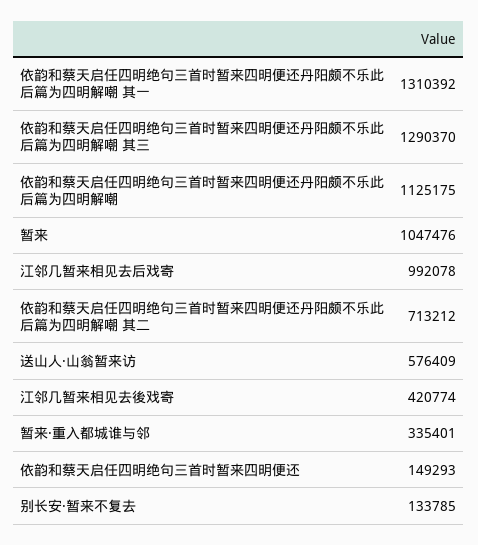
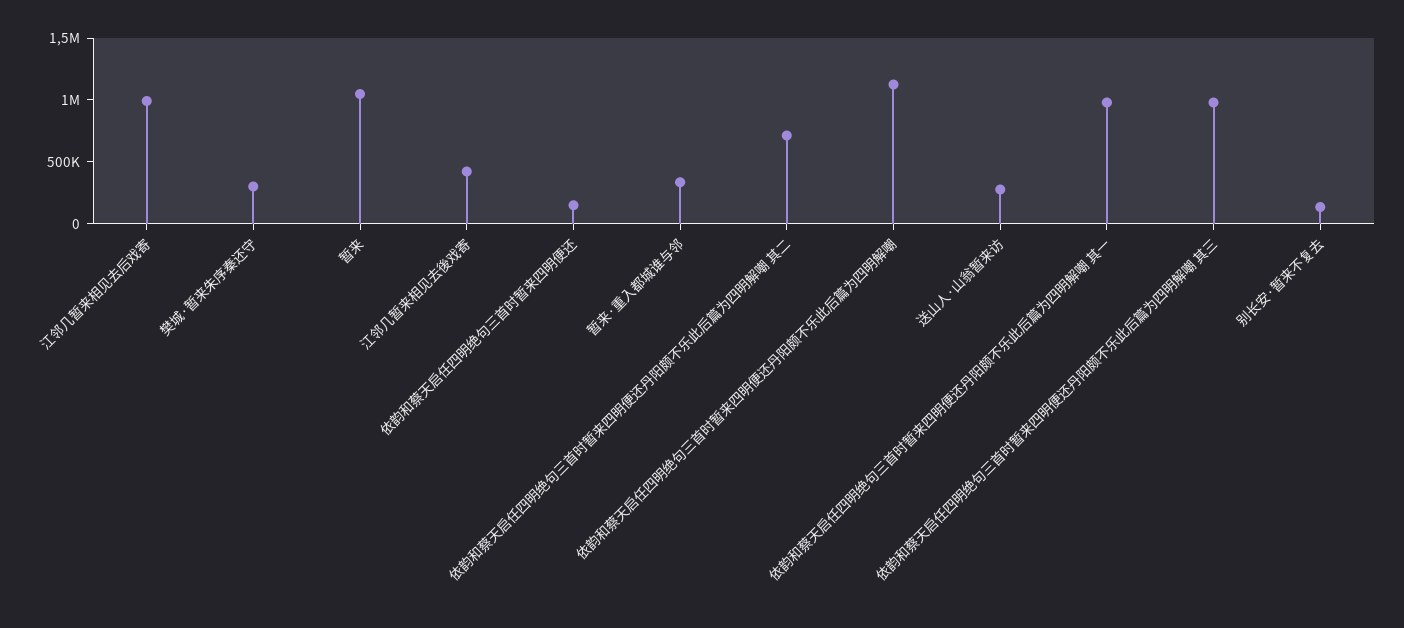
依韵和蔡天启任四明绝句三首时暂来四明便还丹阳颇不乐此后篇为四明解嘲 其一: 1310392 -> 1000000
依韵和蔡天启任四明绝句三首时暂来四明便还丹阳颇不乐此后篇为四明解嘲 其三: 1290370 -> 1000000
送山人·山翁暂来访: 576409 -> 300000
樊城·暂来朱序秦还守: none -> 300000

